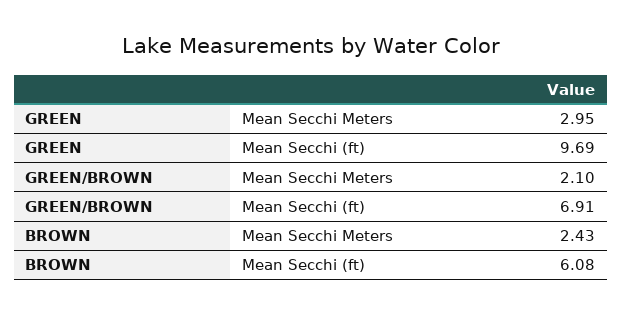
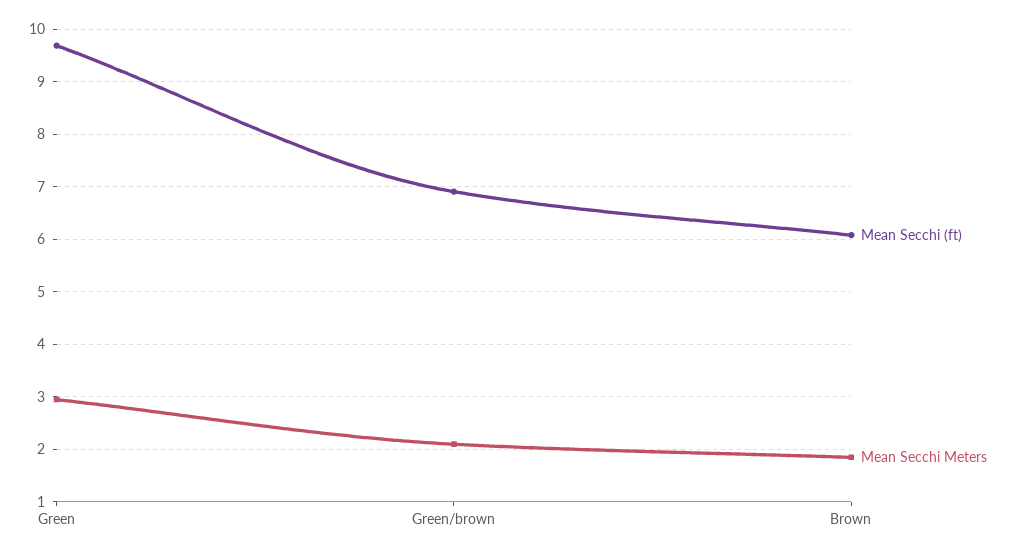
Mean Secchi Meters, BROWN: 2.43 -> 1.8

